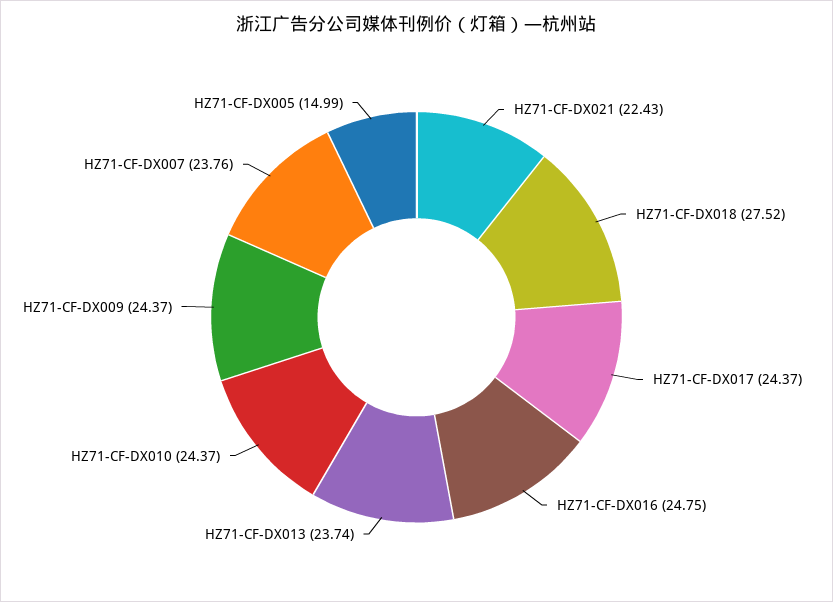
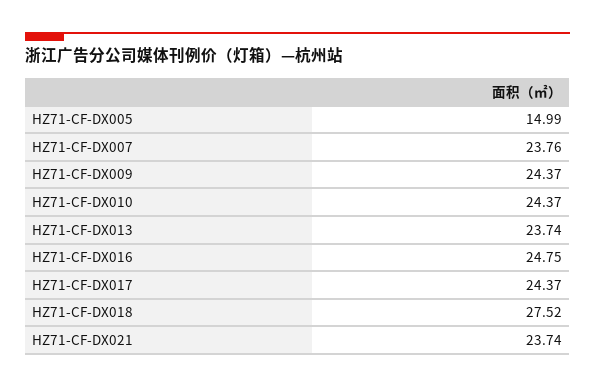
HZ71-CF-DX021: 22.43 -> 23.74

